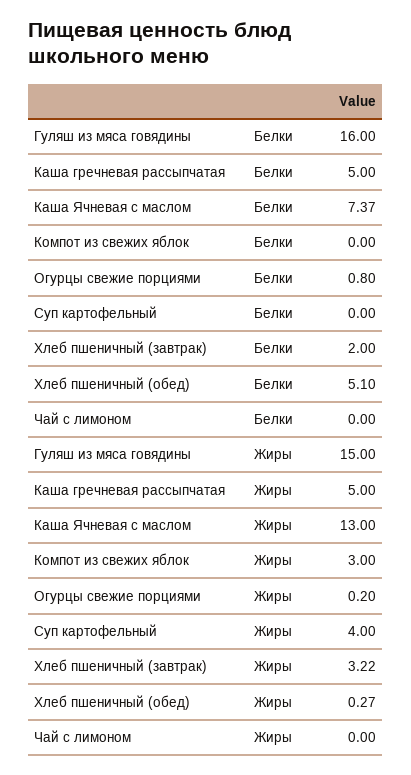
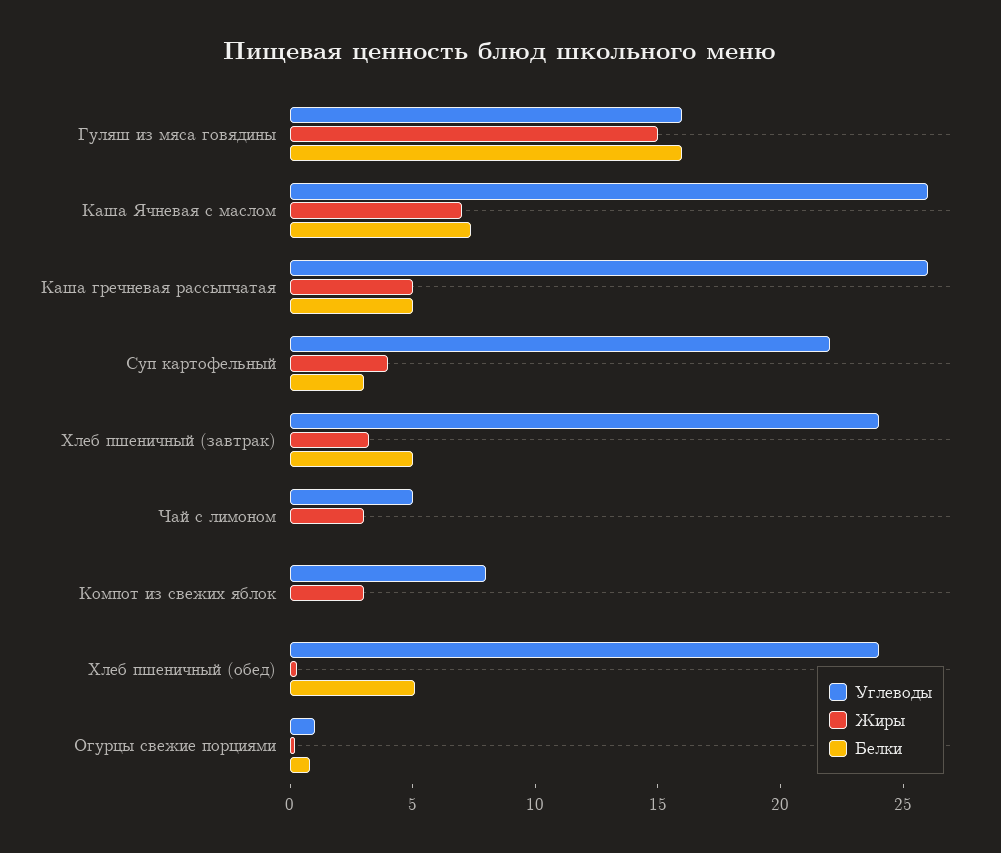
Белки, Суп картофельный: 0 -> 3
Белки, Хлеб пшеничный (завтрак): 2 -> 5
Жиры, Каша Ячневая с маслом: 13 -> 7
Жиры, Чай с лимоном: 0 -> 3
Углеводы, Гуляш из мяса говядины: none -> 16
Углеводы, Каша Ячневая с маслом: none -> 26
Углеводы, Каша гречневая рассыпчатая: none -> 26
Углеводы, Суп картофельный: none -> 22
Углеводы, Хлеб пшеничный (завтрак): none -> 24
Углеводы, Чай с лимоном: none -> 5
Углеводы, Компот из свежих яблок: none -> 8
Углеводы, Хлеб пшеничный (обед): none -> 24
Углеводы, Огурцы свежие порциями: none -> 1

